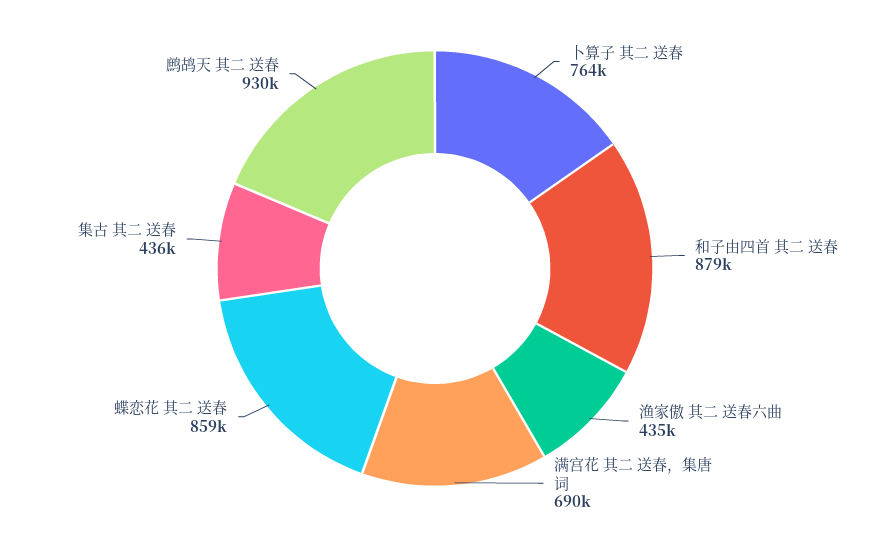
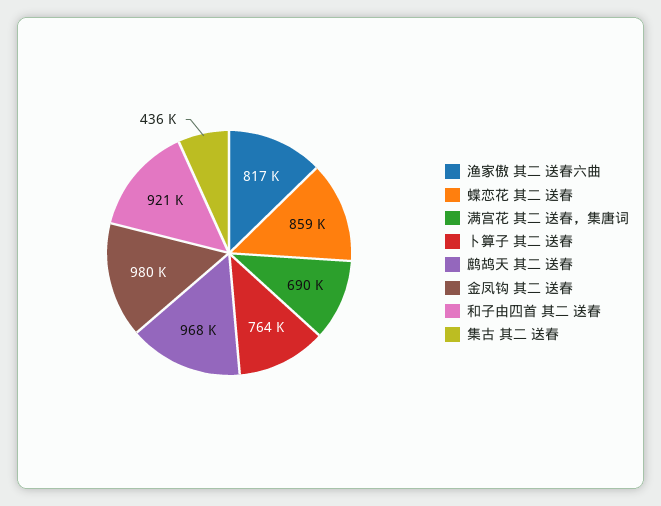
和子由四首 其二 送春: 879000 -> 921000
渔家傲 其二 送春六曲: 435000 -> 817000
鹧鸪天 其二 送春: 930000 -> 968000
金凤钩 其二 送春: none -> 980000

